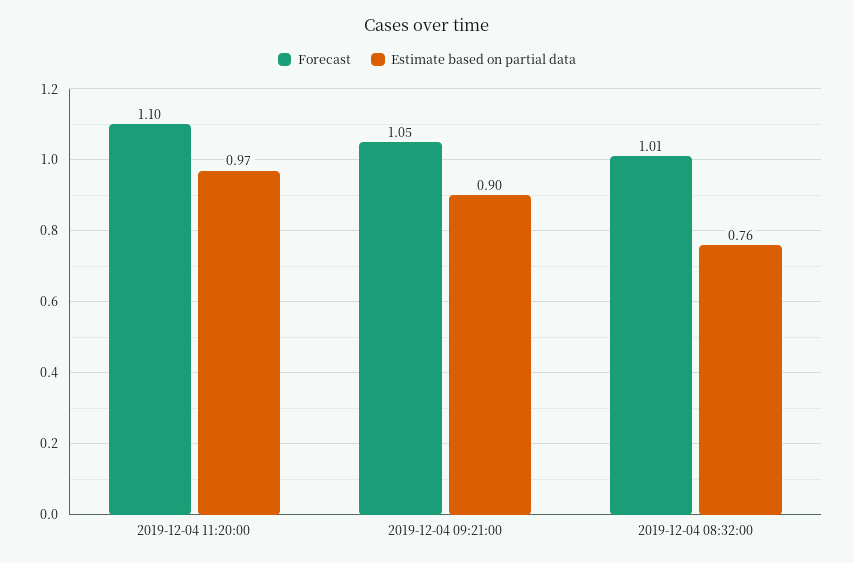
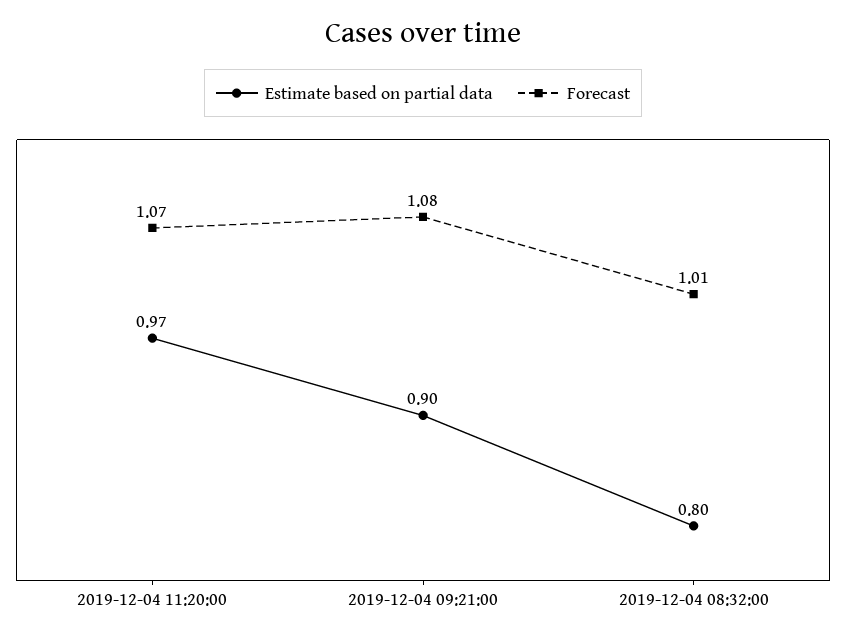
Forecast, 2019-12-04 11:20:00: 1.1 -> 1.07
Forecast, 2019-12-04 09:21:00: 1.05 -> 1.08
Estimate based on partial data, 2019-12-04 08:32:00: 0.76 -> 0.8

